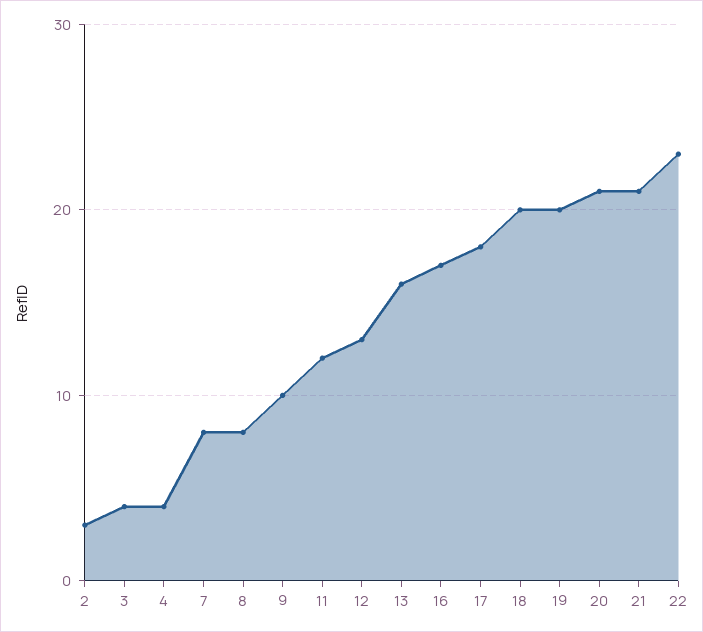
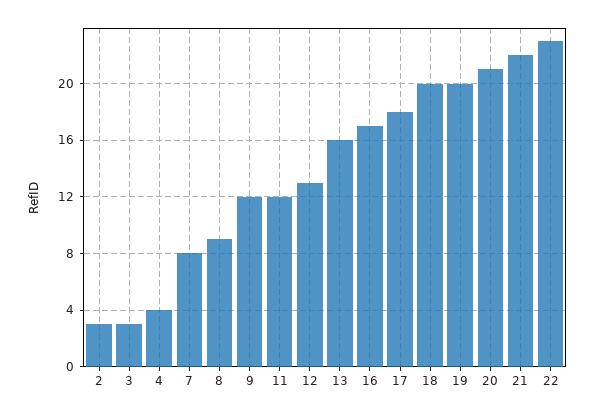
3: 4 -> 3
8: 8 -> 9
9: 10 -> 12
21: 21 -> 22

